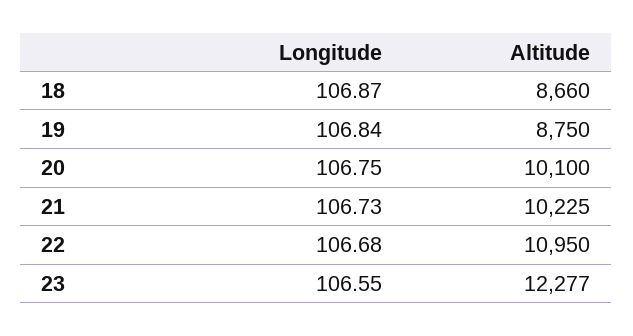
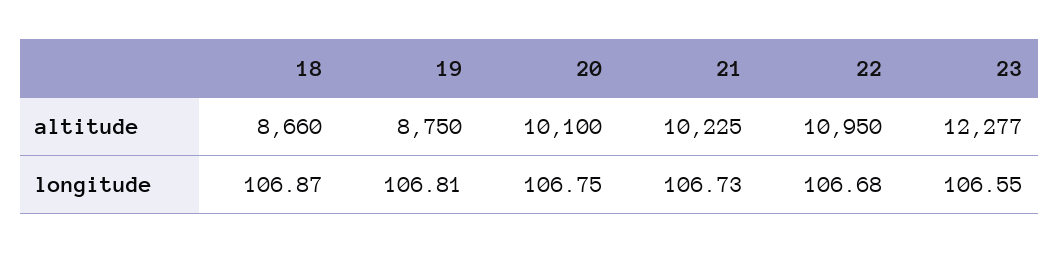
Longitude, 19: 106.84 -> 106.81

